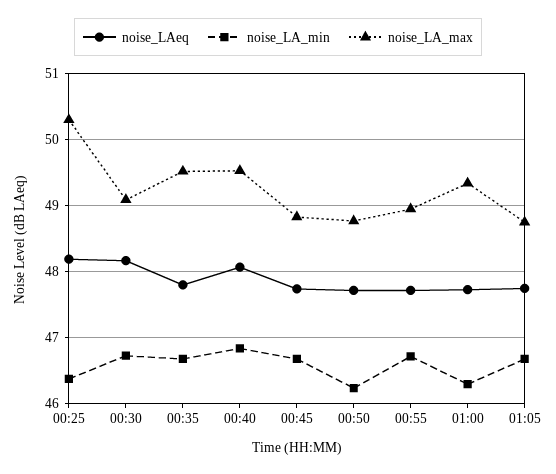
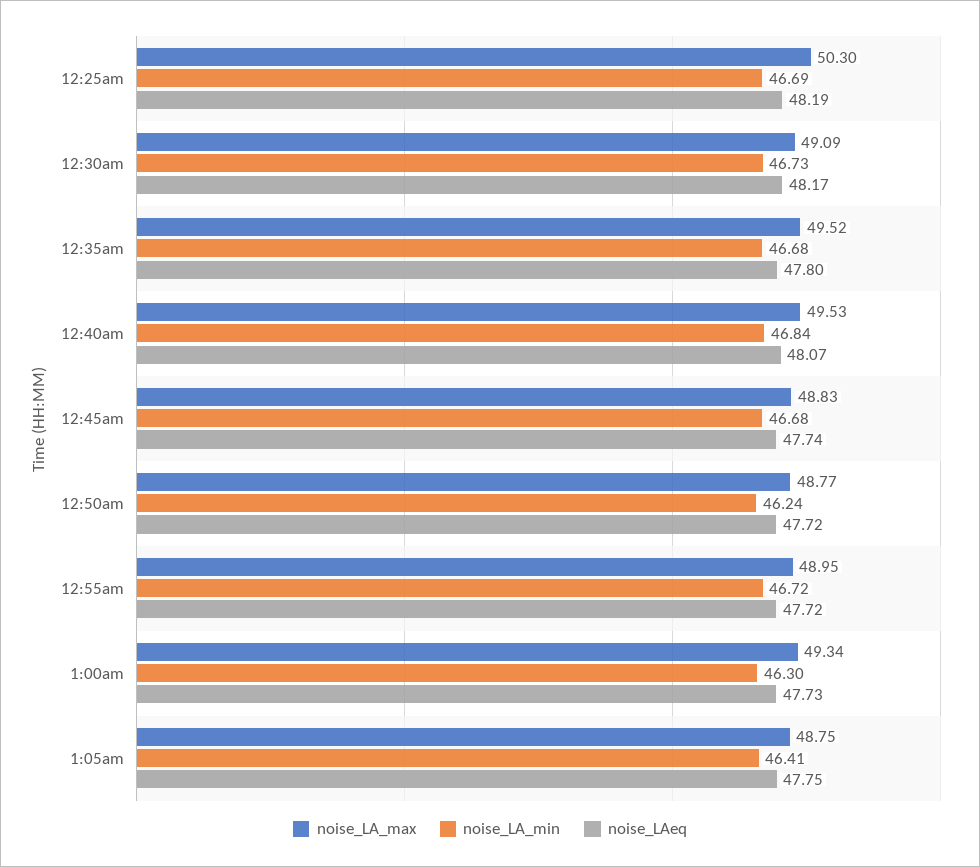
noise_LA_min, 00:25: 46.4 -> 46.69
noise_LA_min, 01:05: 46.7 -> 46.41

